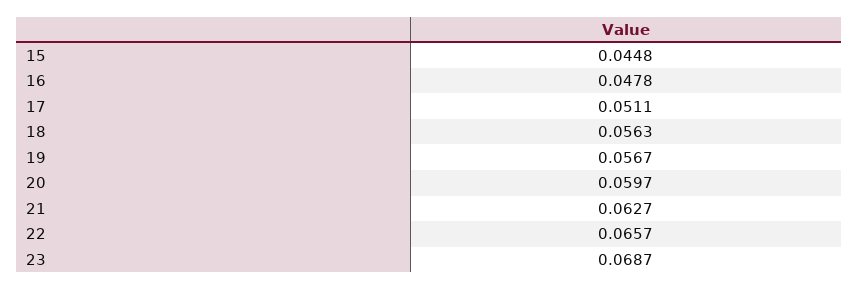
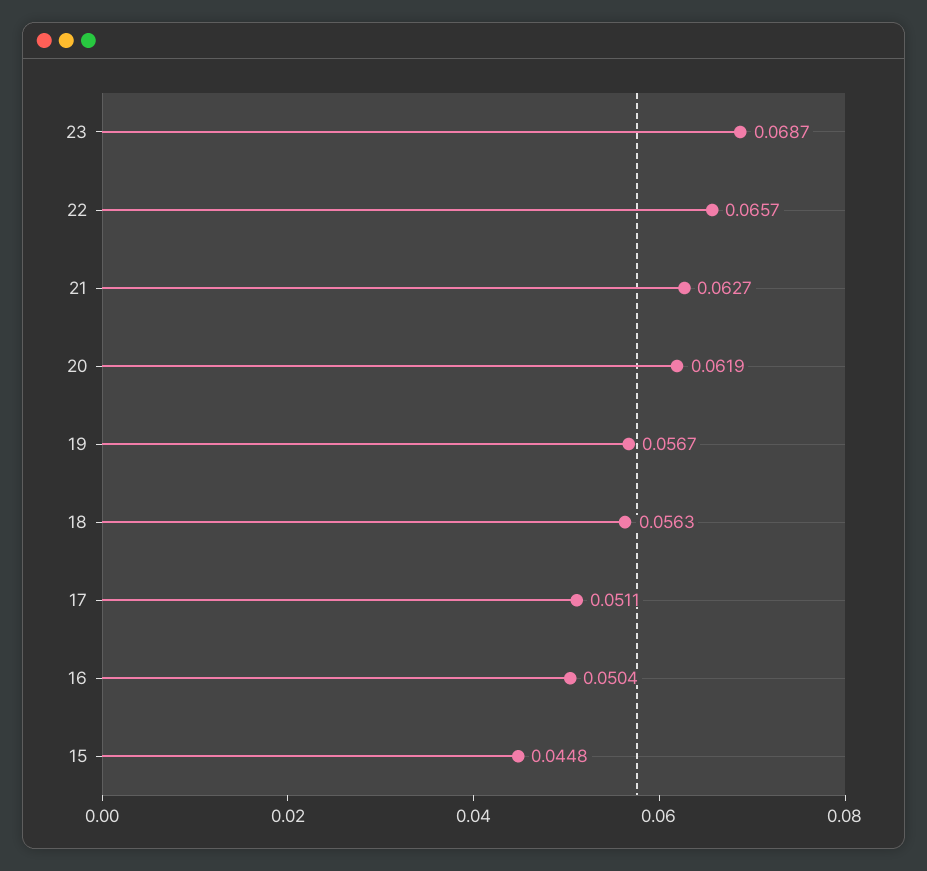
16: 0.0478 -> 0.0504
20: 0.0597 -> 0.0619

